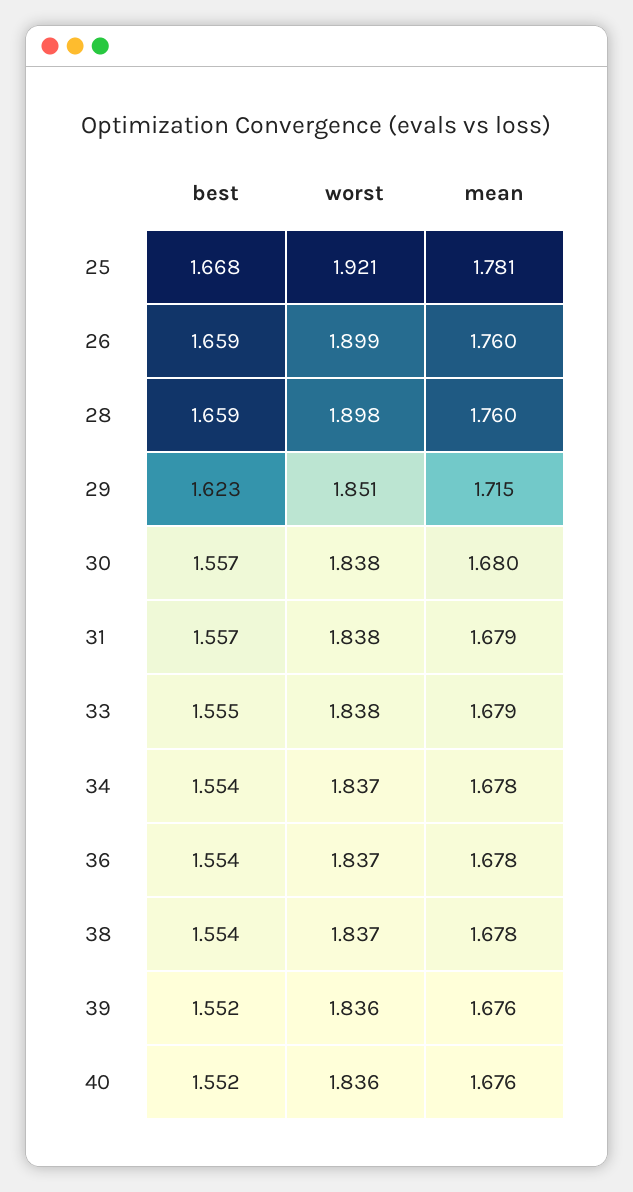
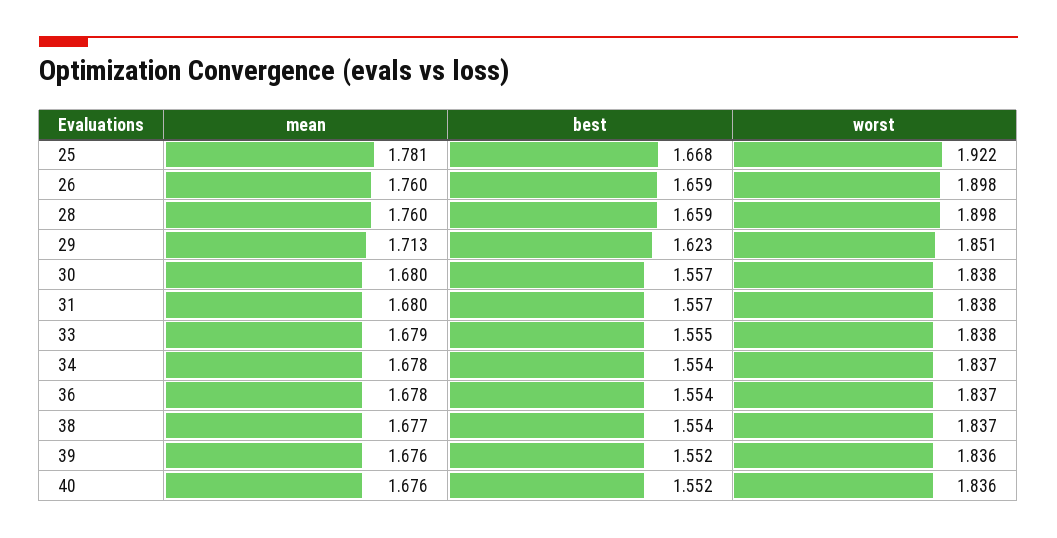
worst, 25: 1.921 -> 1.922
worst, 26: 1.899 -> 1.898
mean, 29: 1.715 -> 1.713
mean, 31: 1.679 -> 1.68
mean, 38: 1.678 -> 1.677

